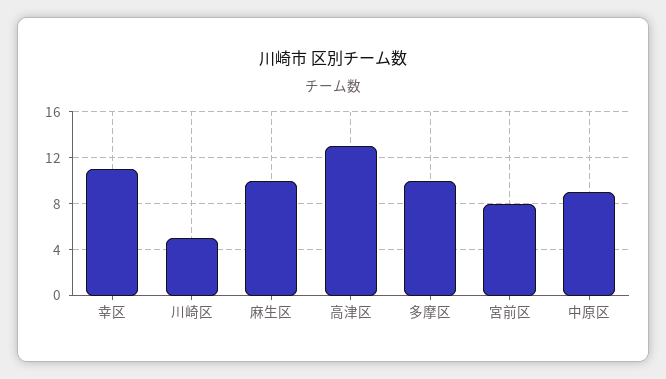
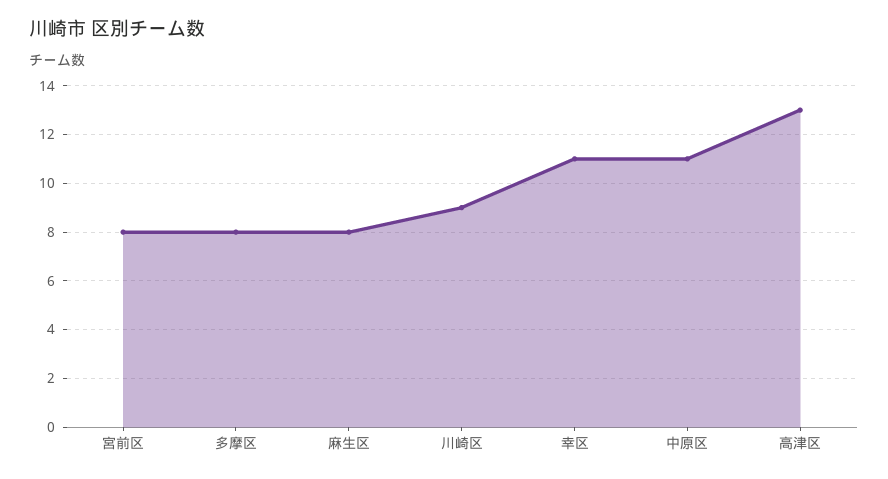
川崎区: 5 -> 9
麻生区: 10 -> 8
多摩区: 10 -> 8
中原区: 9 -> 11

